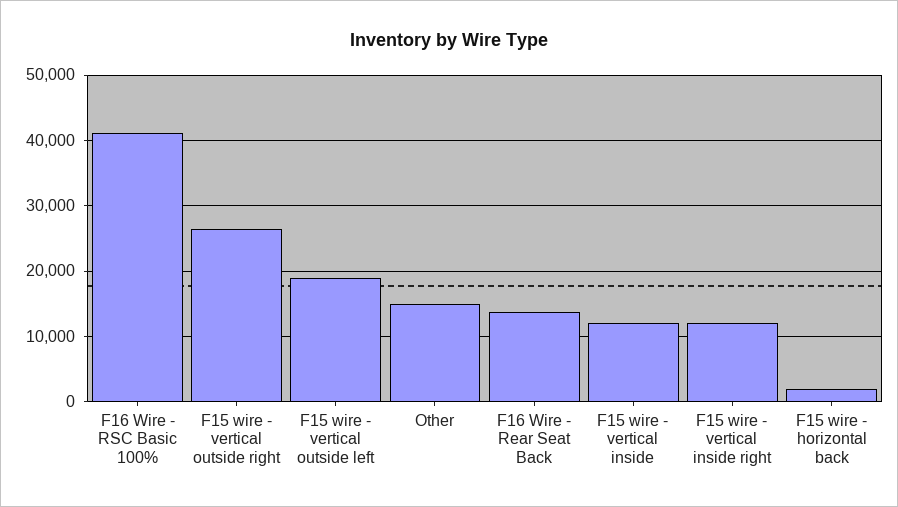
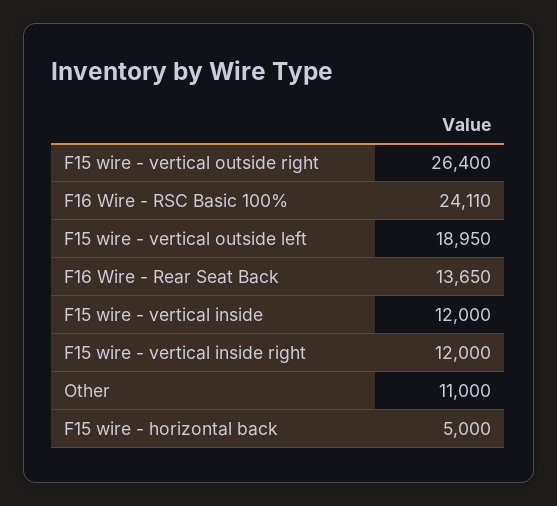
F16 Wire - RSC Basic 100%: 41000 -> 24110
Other: 15000 -> 11000
F15 wire - horizontal back: 2000 -> 5000

